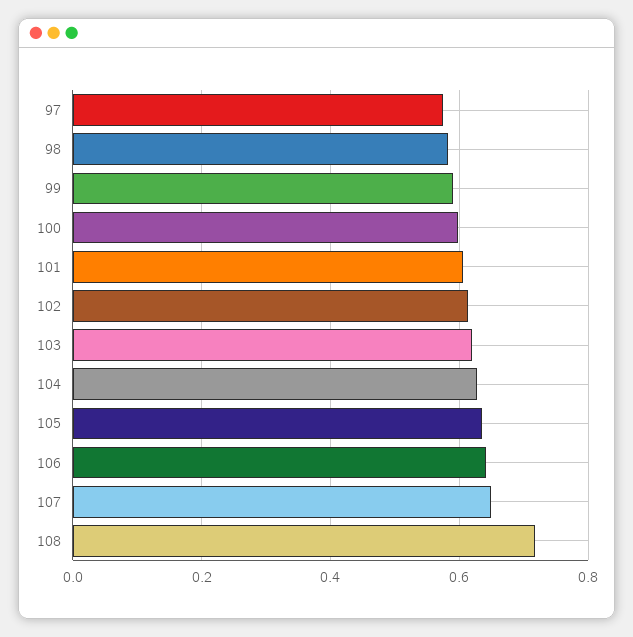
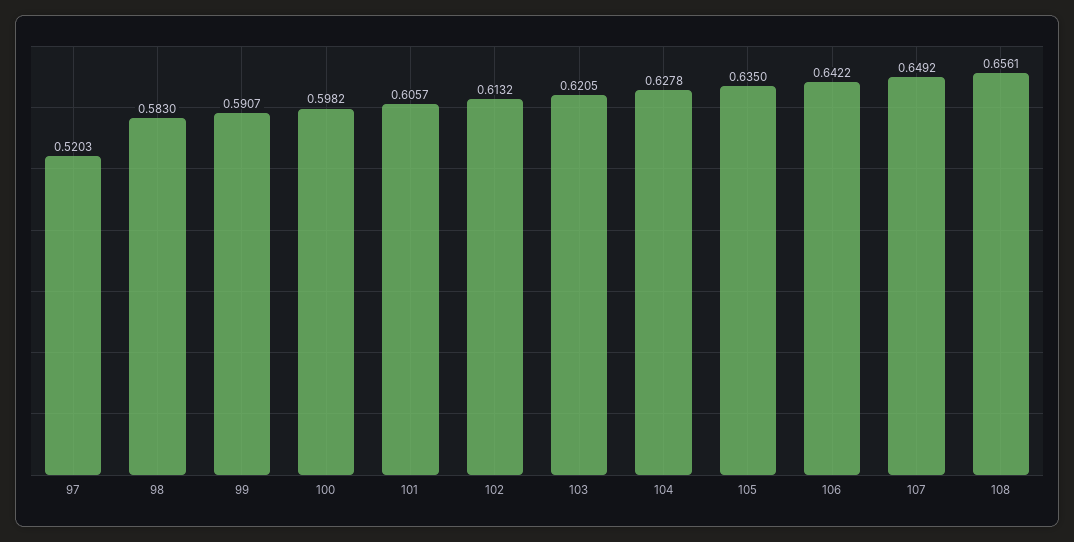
97: 0.58 -> 0.5203
108: 0.72 -> 0.6561

